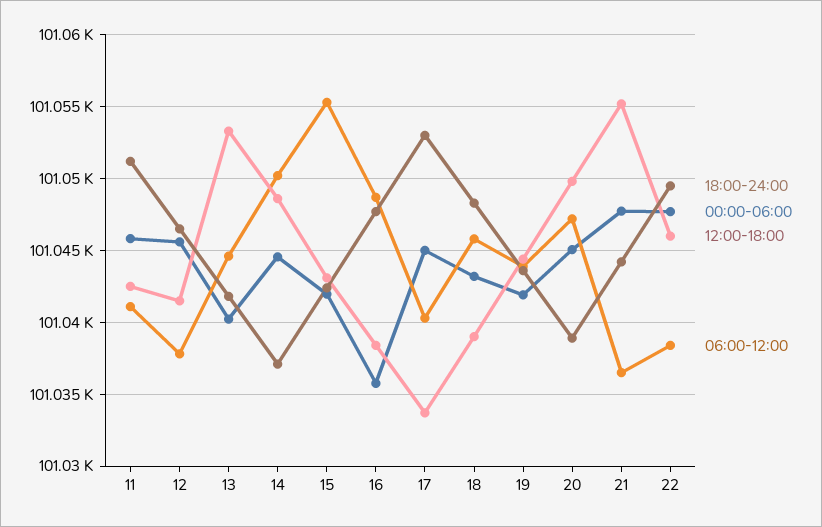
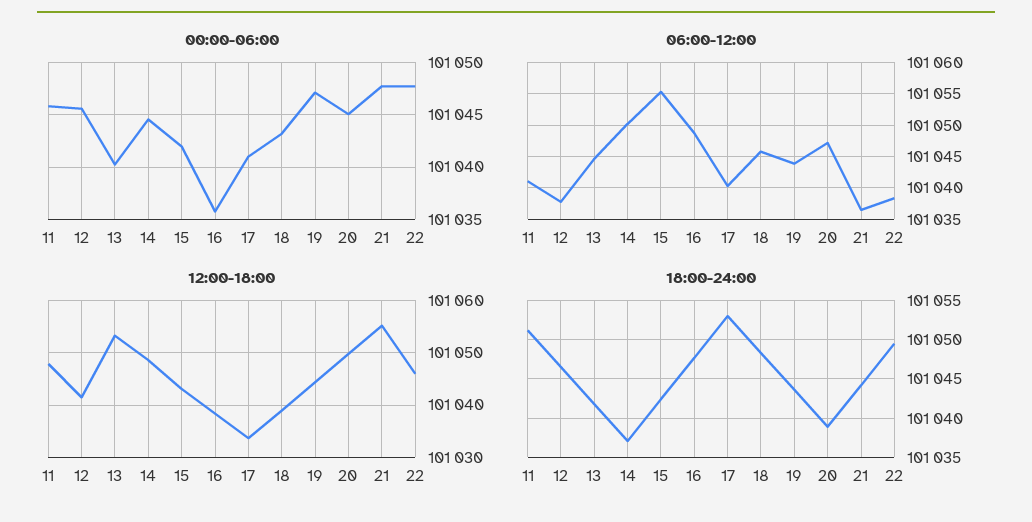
12:00-18:00, 11: 101042.5 -> 101048
00:00-06:00, 17: 101045 -> 101041
00:00-06:00, 19: 101042 -> 101047

